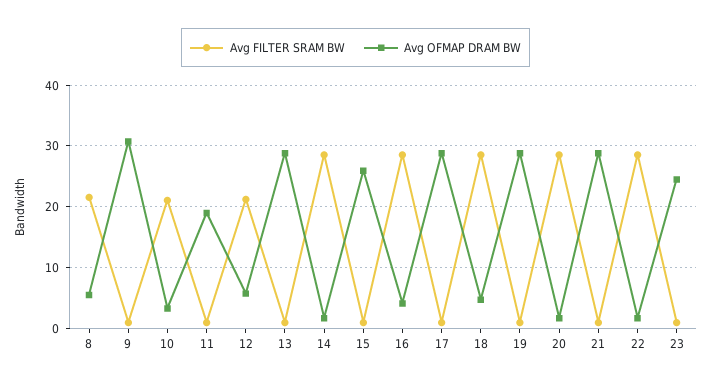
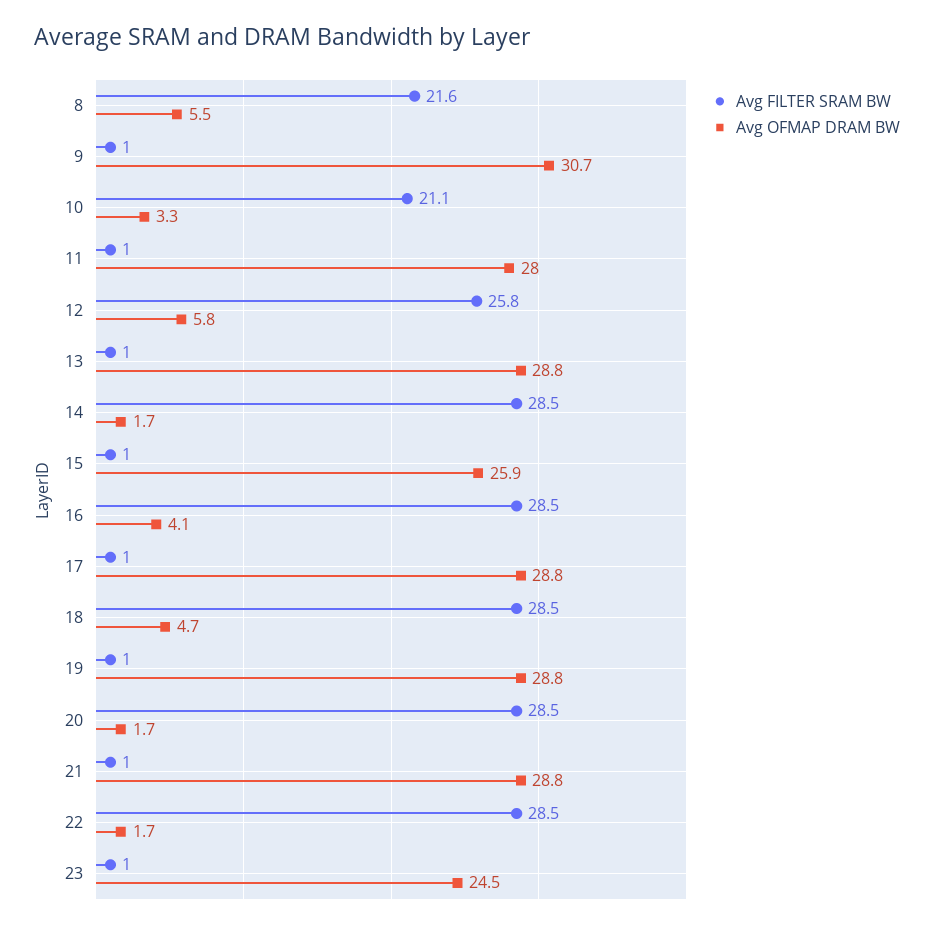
Avg OFMAP DRAM BW, 11: 19 -> 28
Avg FILTER SRAM BW, 12: 21 -> 25.8

